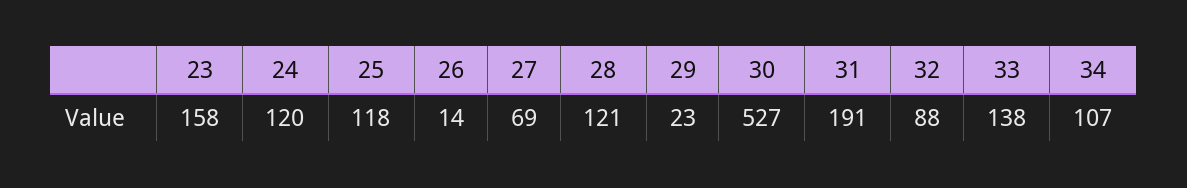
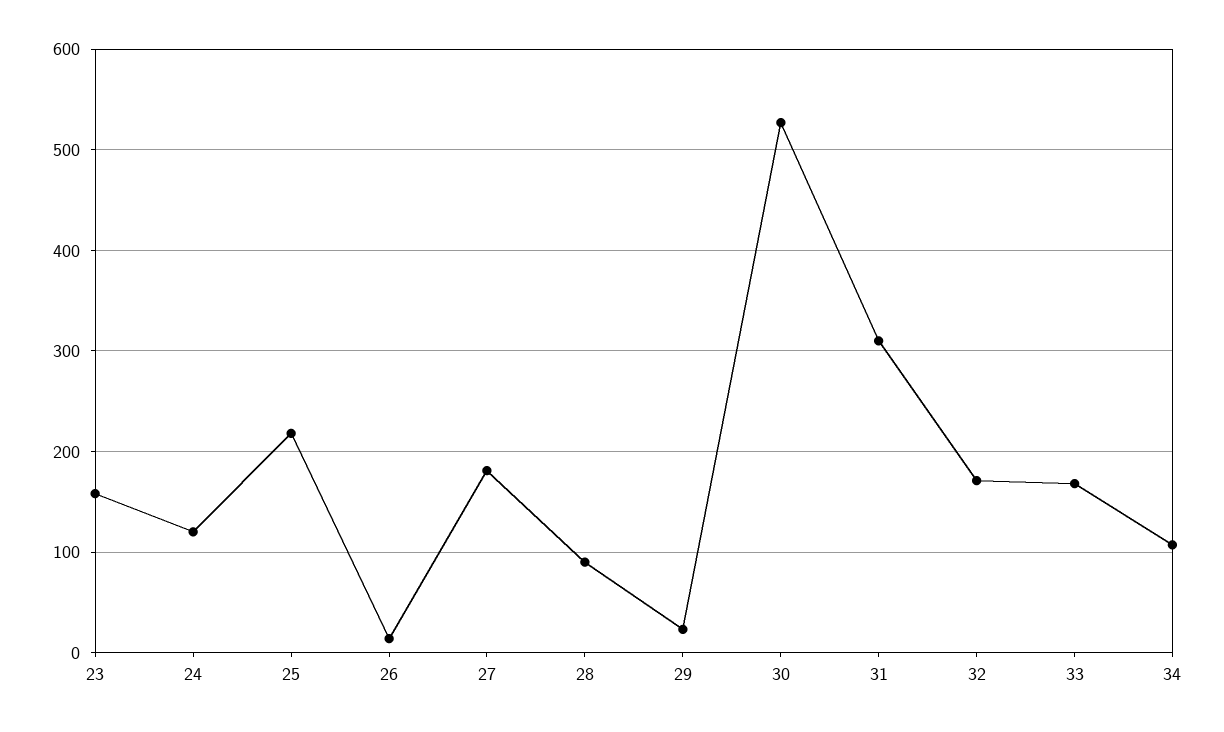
25: 118 -> 220
27: 69 -> 180
28: 121 -> 90
31: 191 -> 310
32: 88 -> 170
33: 138 -> 170

